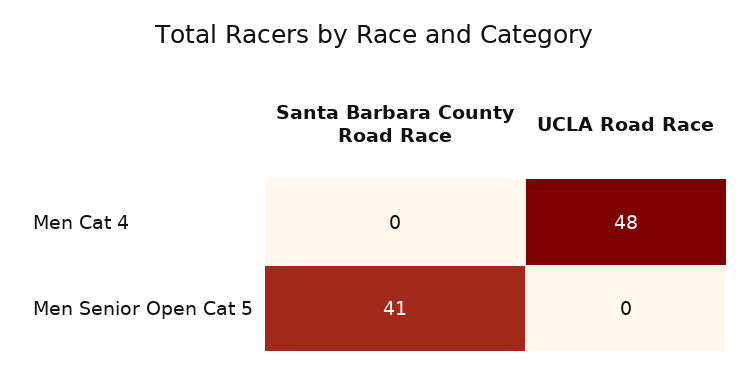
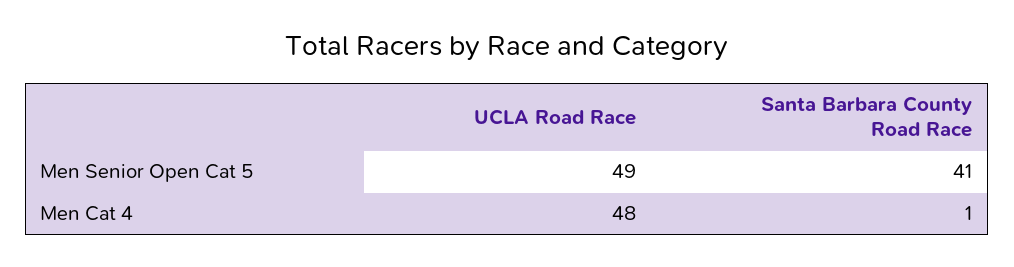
Santa Barbara County Road Race, Men Cat 4: 0 -> 1
UCLA Road Race, Men Senior Open Cat 5: 0 -> 49

